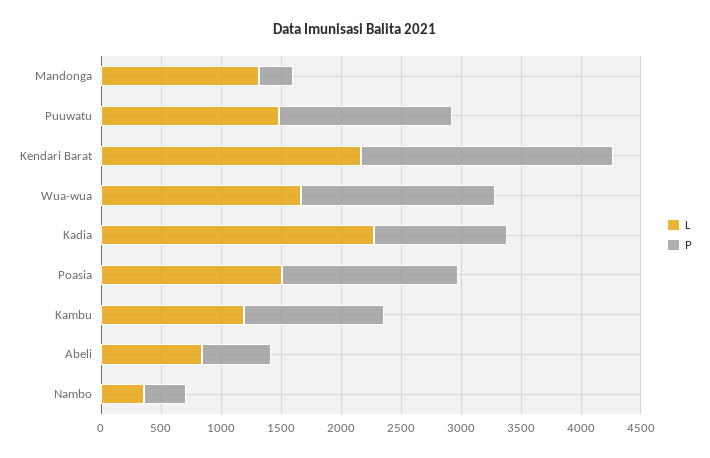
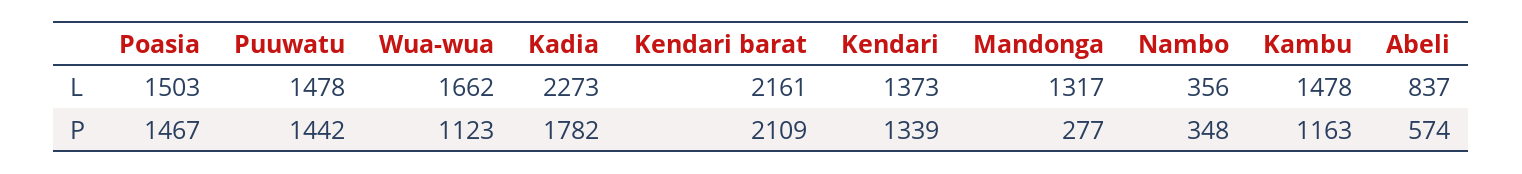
P, Wua-wua: 1600 -> 1123
P, Kadia: 1100 -> 1782
L, Kambu: 1200 -> 1478
L, Kendari: none -> 1373
P, Kendari: none -> 1339

